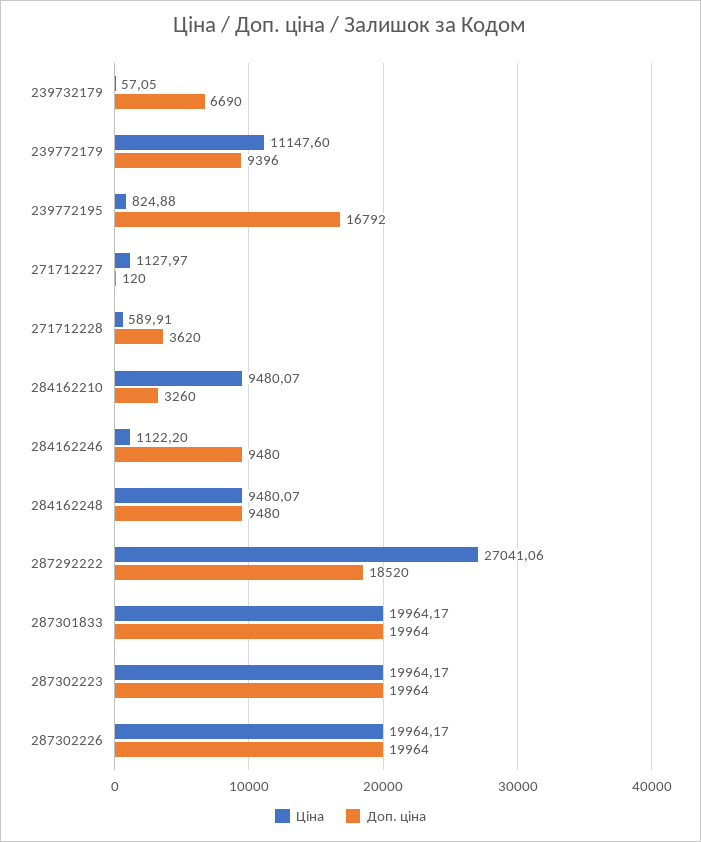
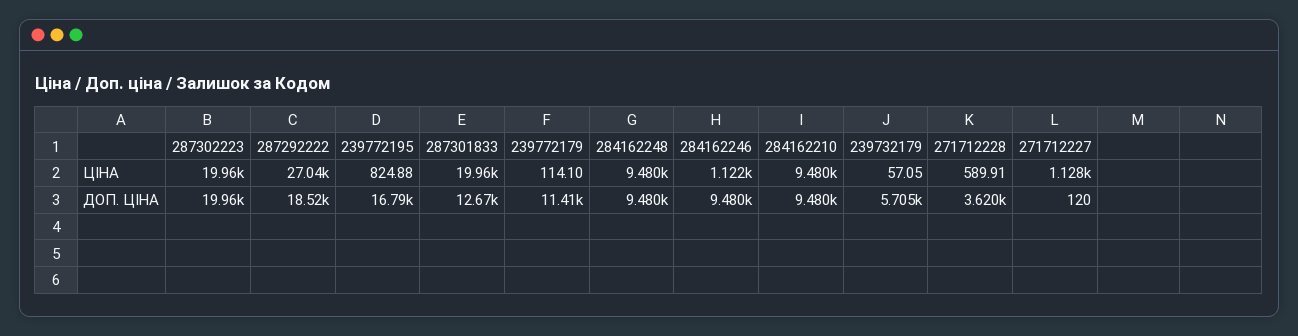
Доп. ціна, 239732179: 6690 -> 5705
Ціна, 239772179: 11147.6 -> 114.1
Доп. ціна, 239772179: 9396 -> 11410
Доп. ціна, 284162210: 3260 -> 9480
Доп. ціна, 287301833: 19964 -> 12670
Ціна, 287302226: 19964.17 -> none
Доп. ціна, 287302226: 19964 -> none

